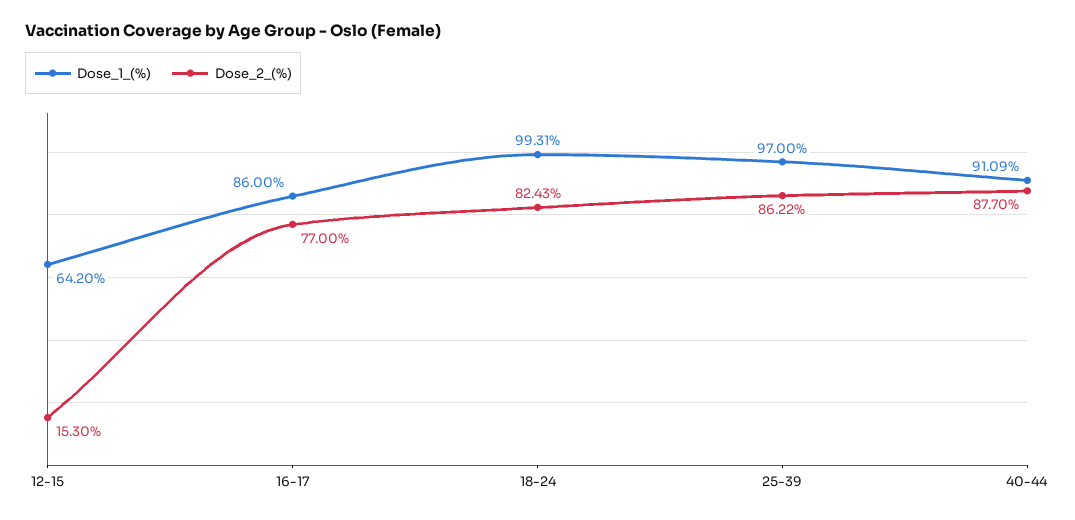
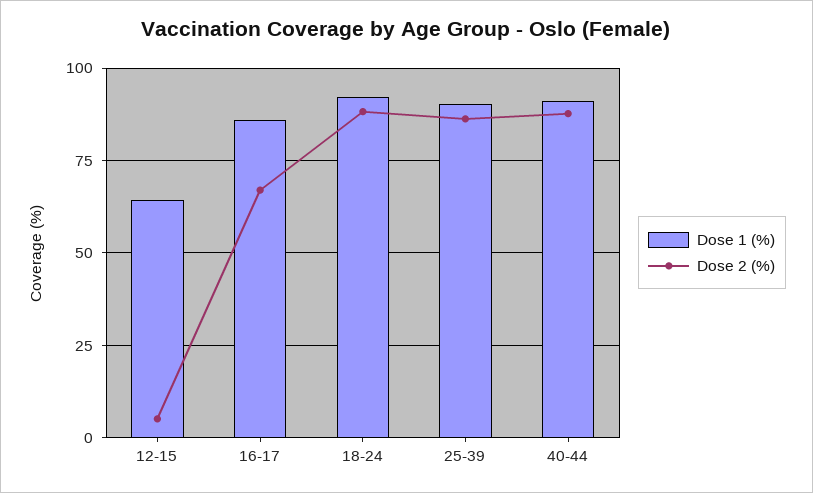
Dose_2_(%), 12-15: 15.3 -> 5
Dose_2_(%), 16-17: 77 -> 67.5
Dose_1_(%), 18-24: 99.31 -> 92.5
Dose_2_(%), 18-24: 82.43 -> 87.5
Dose_1_(%), 25-39: 97 -> 90

